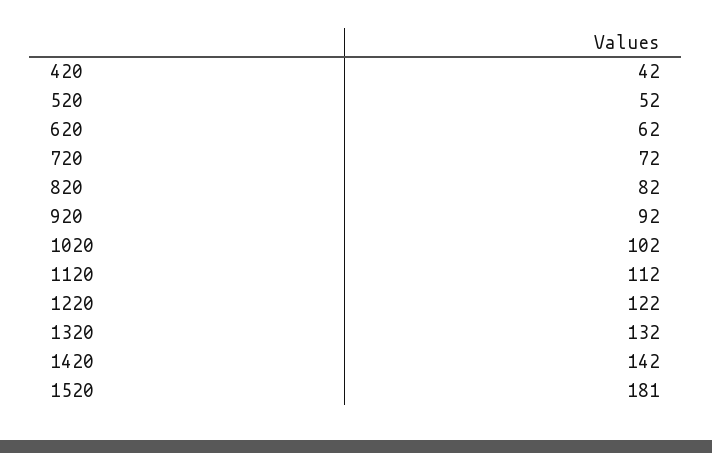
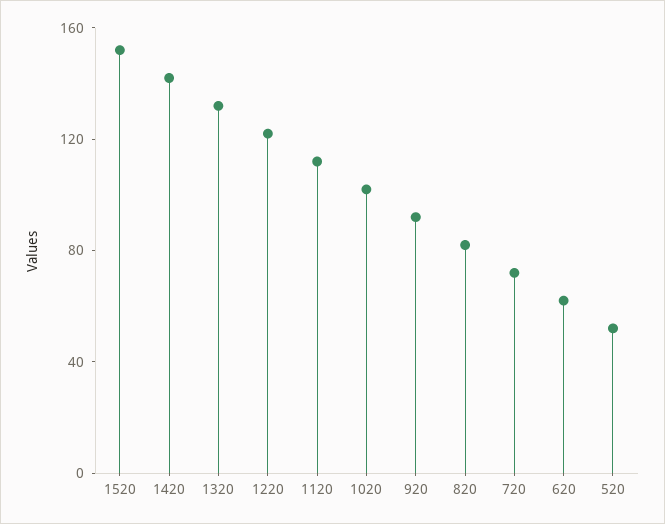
420: 42 -> none
1520: 181 -> 150

